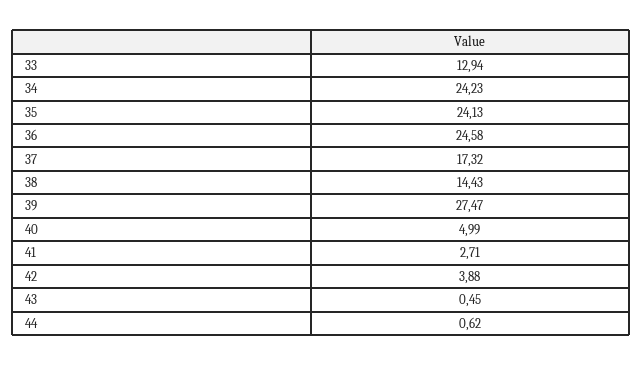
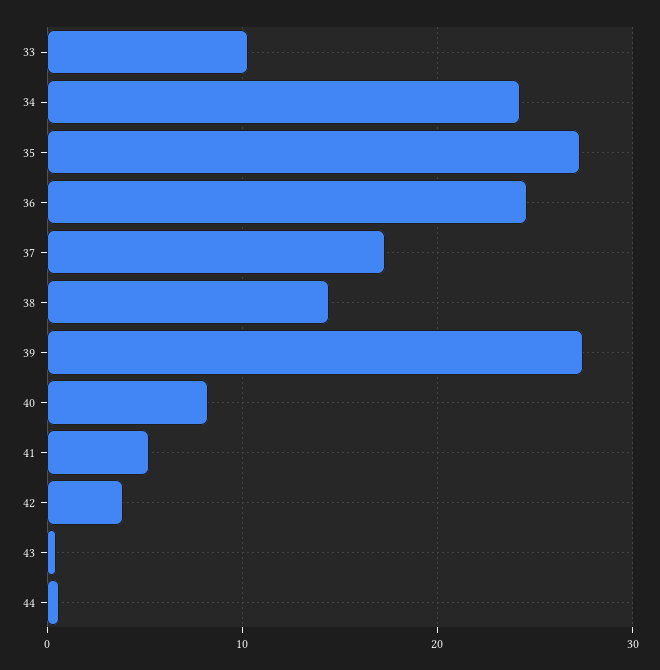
33: 12.94 -> 10
35: 24.13 -> 27
40: 4.99 -> 8
41: 2.71 -> 5

